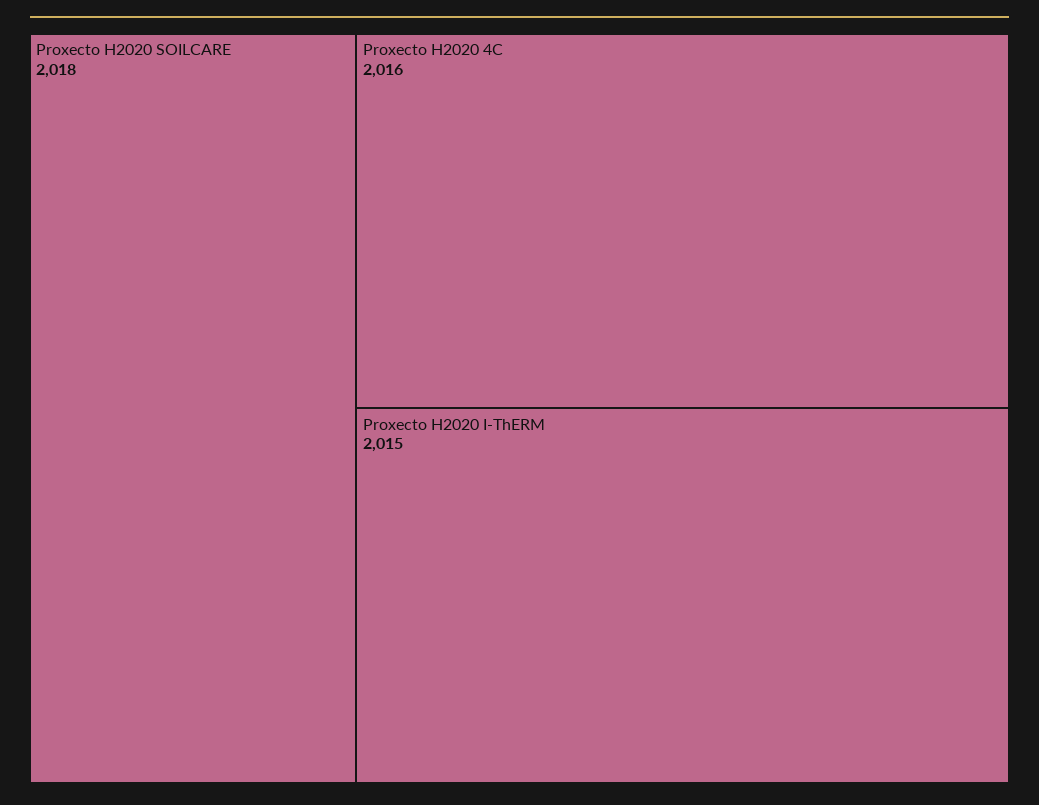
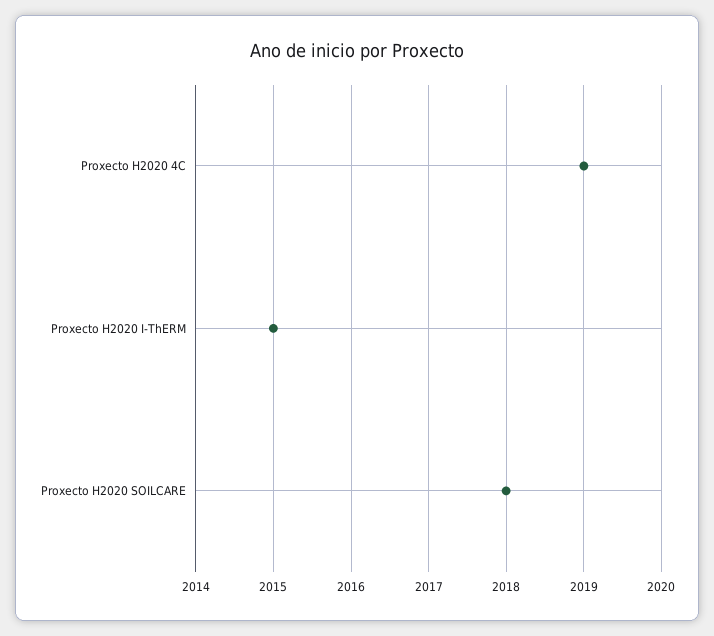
Proxecto H2020 4C: 2016 -> 2019

